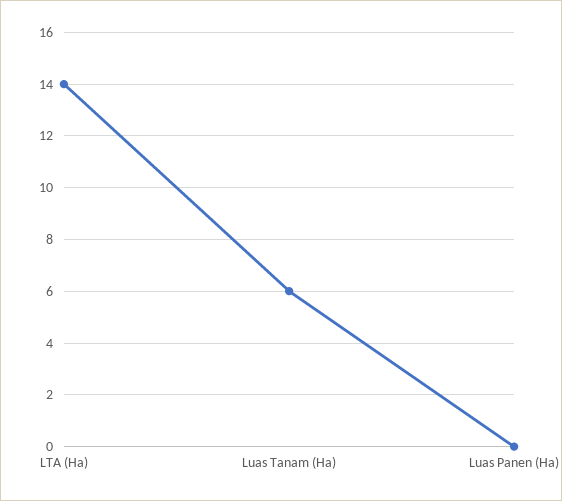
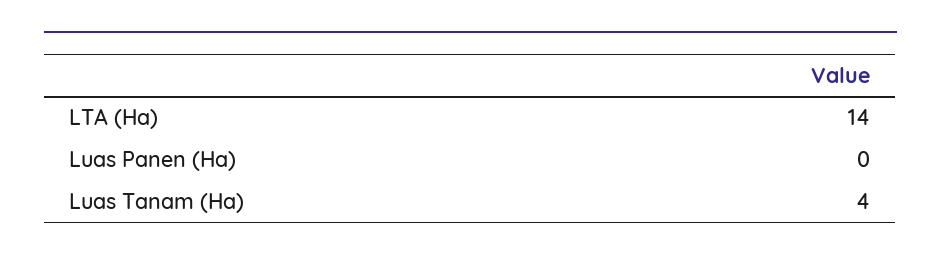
Luas Tanam (Ha): 6 -> 4

